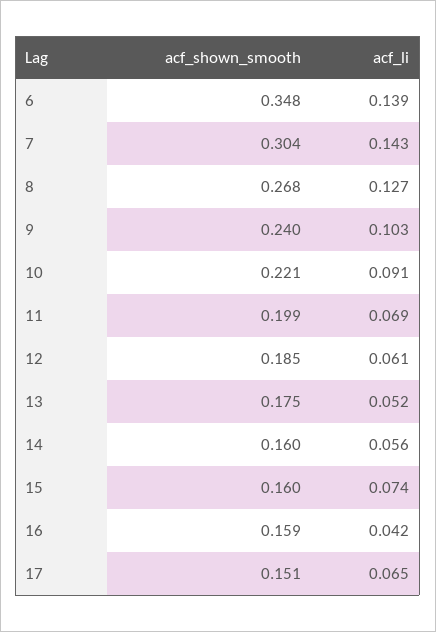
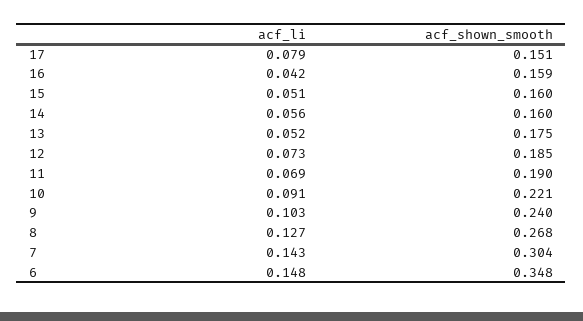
acf_li, 6: 0.139 -> 0.148
acf_shown_smooth, 11: 0.199 -> 0.19
acf_li, 12: 0.061 -> 0.073
acf_li, 15: 0.074 -> 0.051
acf_li, 17: 0.065 -> 0.079

